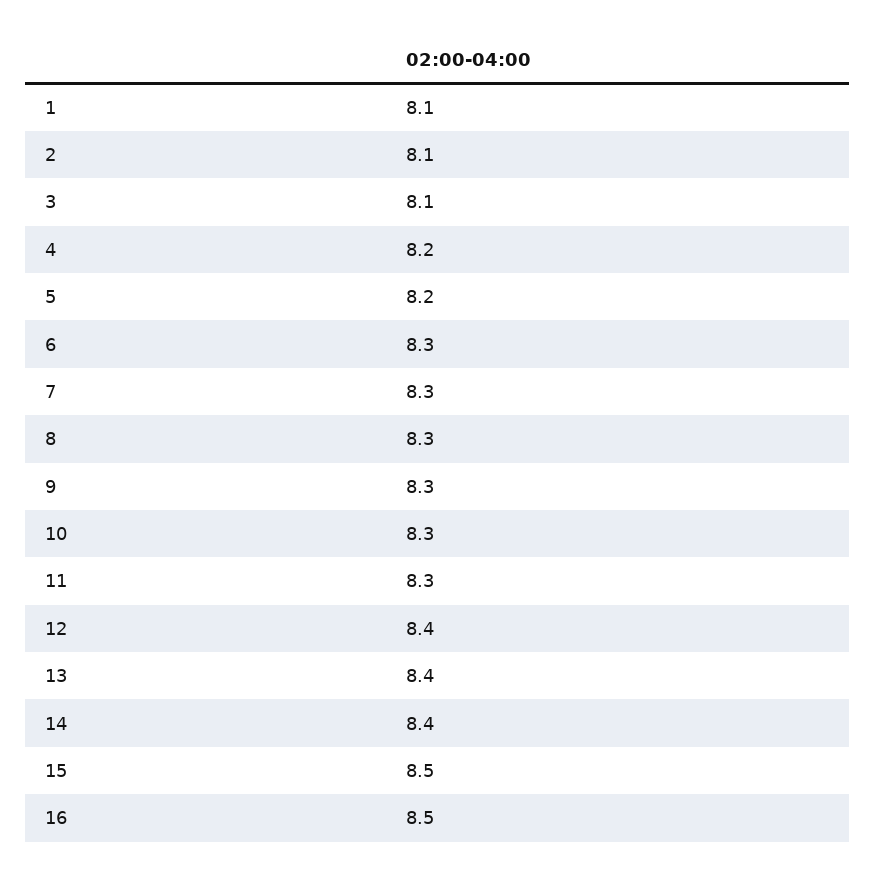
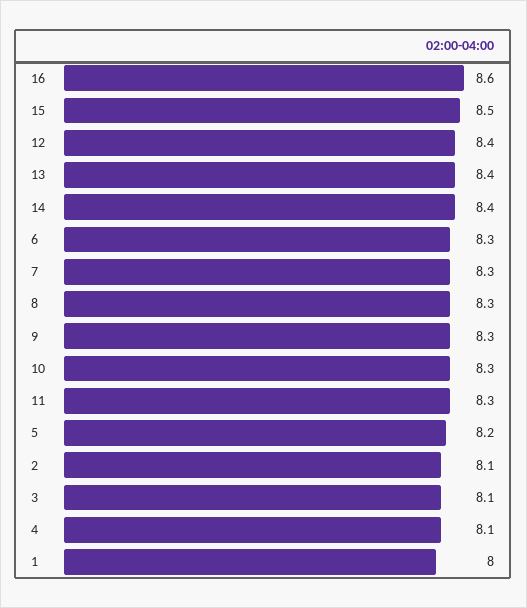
1: 8.1 -> 8
4: 8.2 -> 8.1
16: 8.5 -> 8.6

